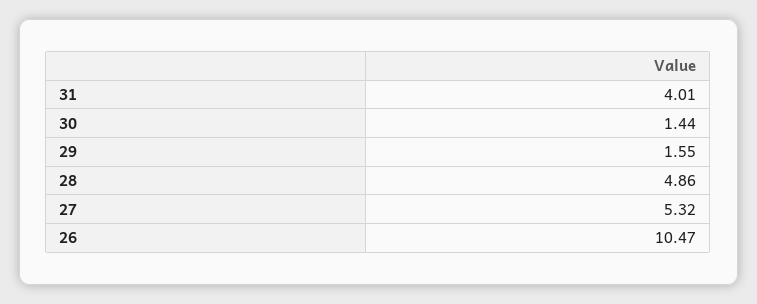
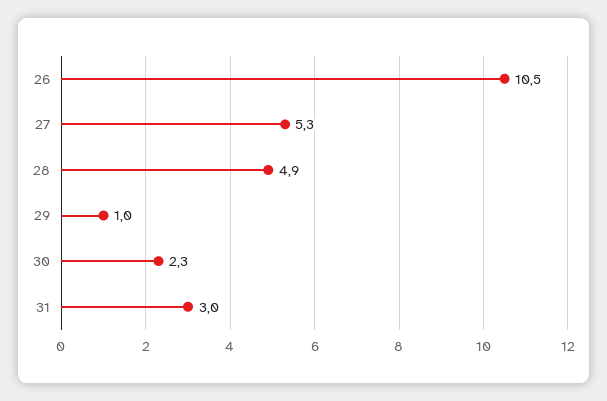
31: 4.01 -> 3
30: 1.44 -> 2.3
29: 1.55 -> 1

